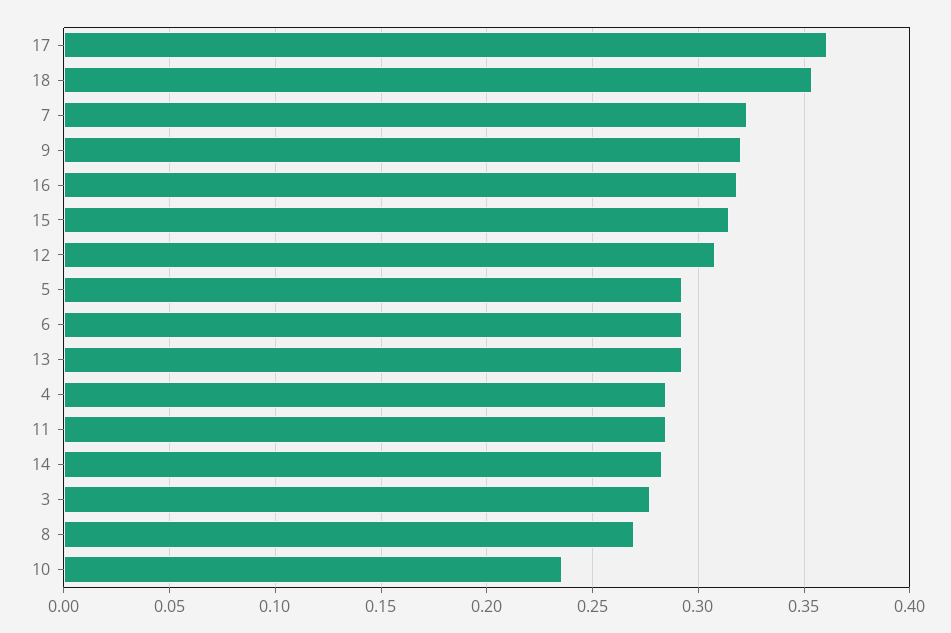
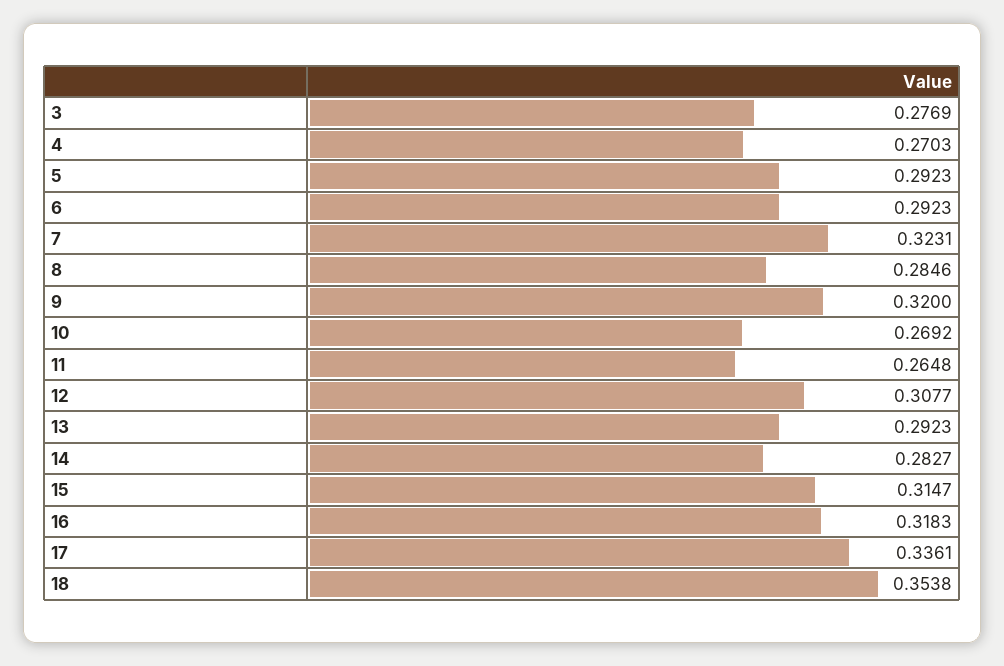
17: 0.36 -> 0.3361
4: 0.285 -> 0.2703
11: 0.285 -> 0.2648
8: 0.27 -> 0.2846
10: 0.235 -> 0.2692

